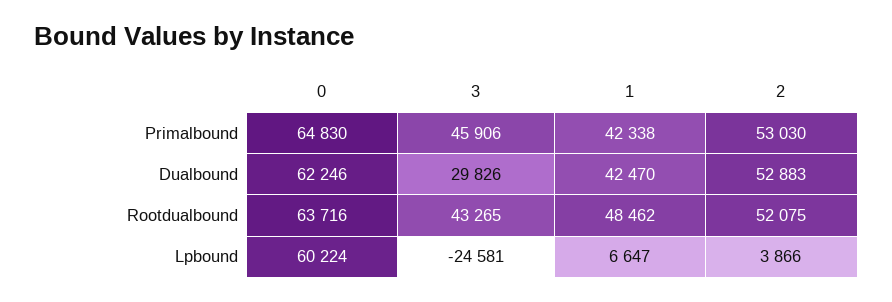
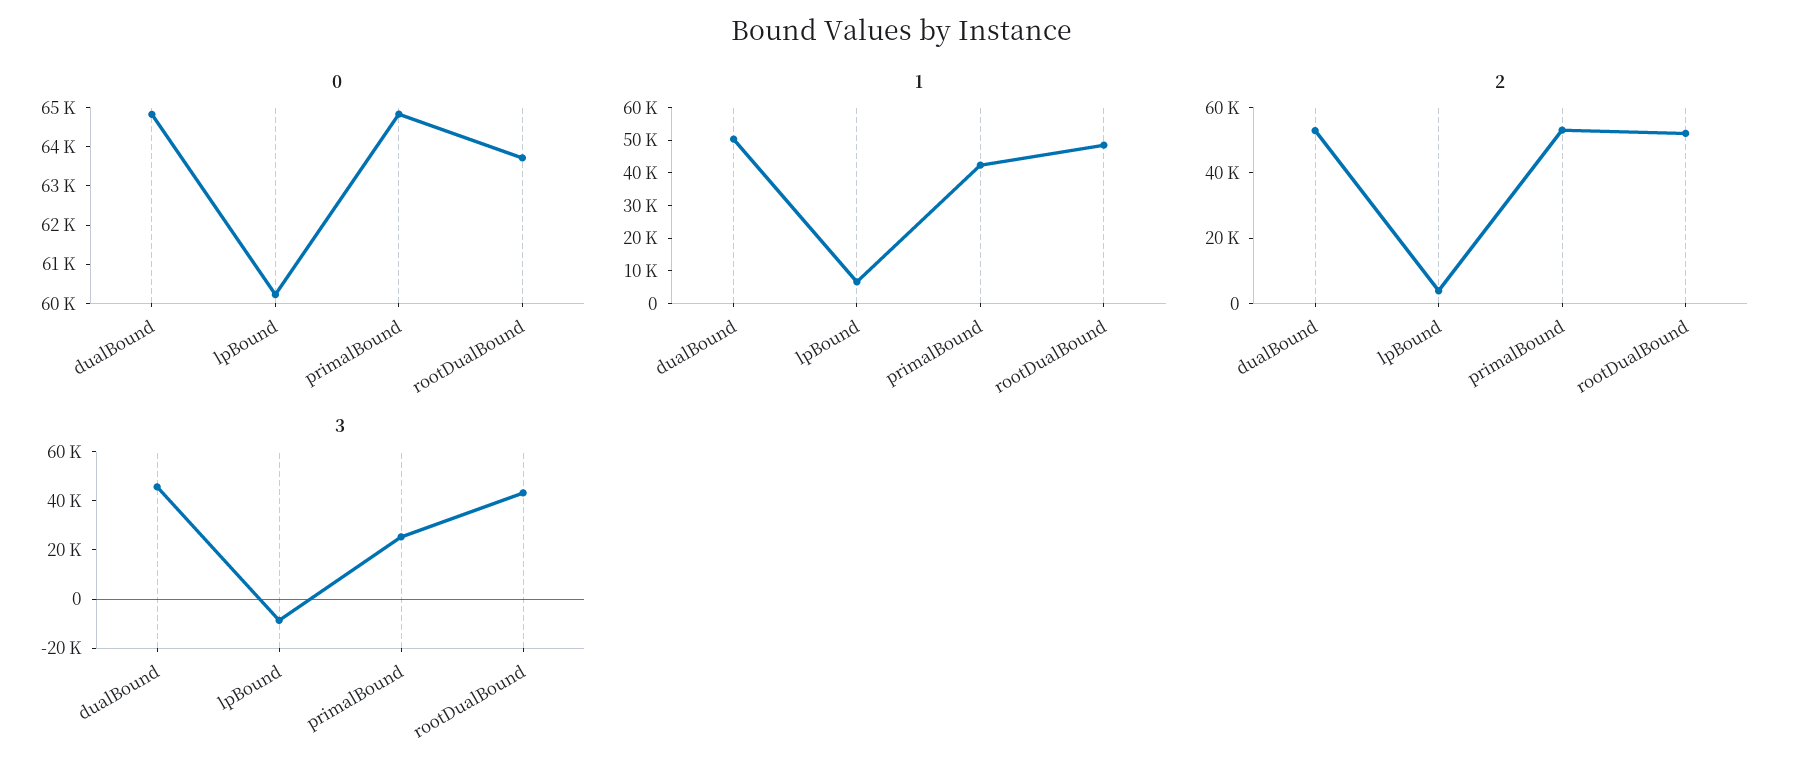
3, Primalbound: 45906 -> 25000
0, Dualbound: 62246 -> 64750
3, Dualbound: 29826 -> 45000
1, Dualbound: 42470 -> 50000
3, Lpbound: -24581 -> -10000

